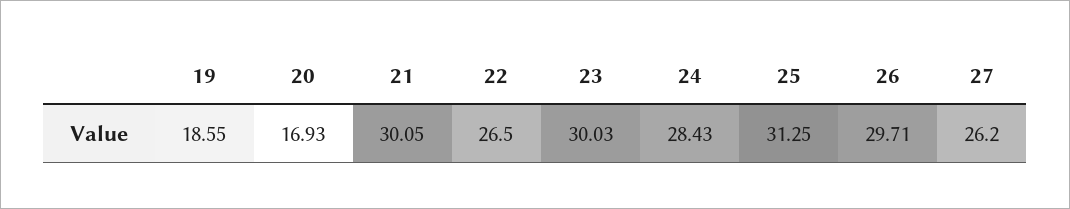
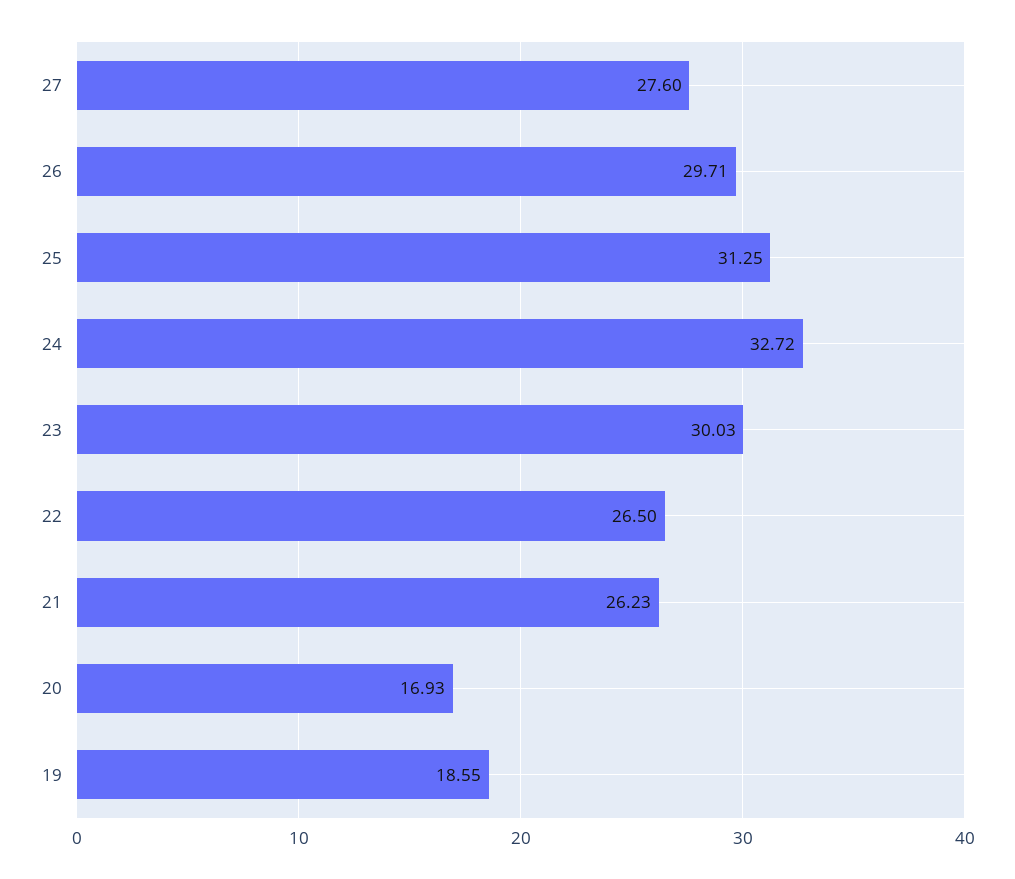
21: 30.05 -> 26.23
24: 28.43 -> 32.72
27: 26.2 -> 27.6

